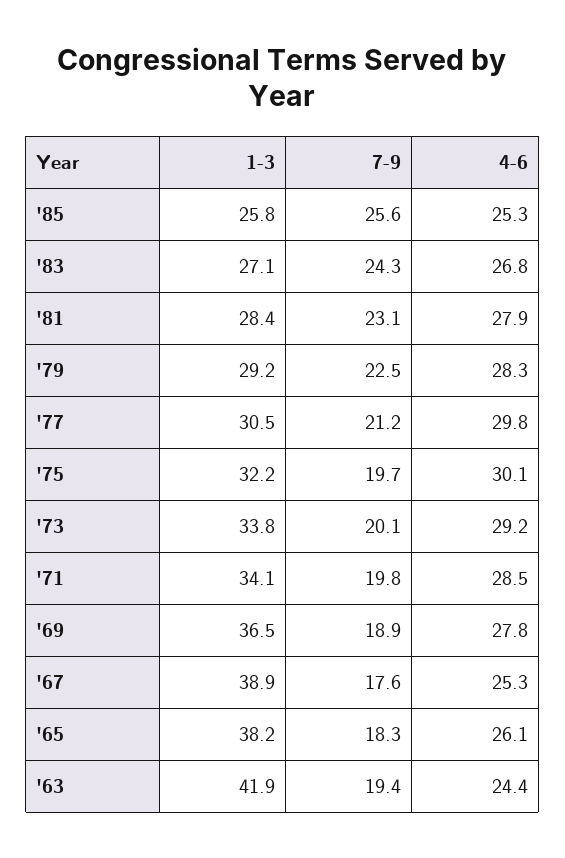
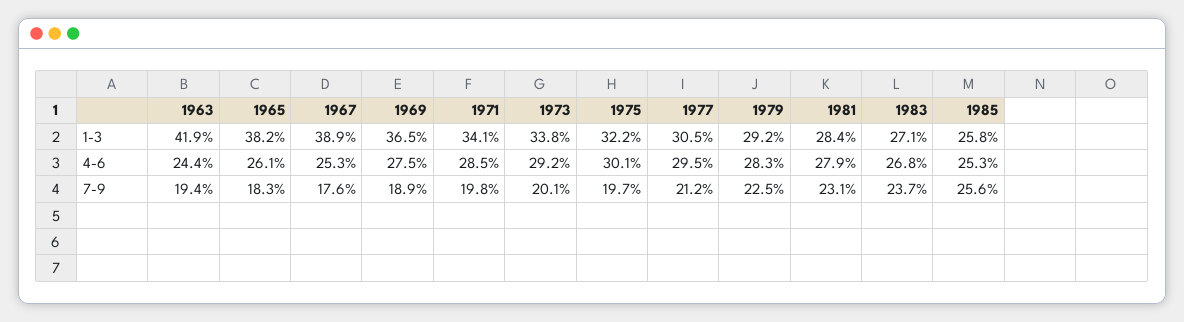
7-9, '83: 24.3 -> 23.7
4-6, '77: 29.8 -> 29.5
4-6, '69: 27.8 -> 27.5

